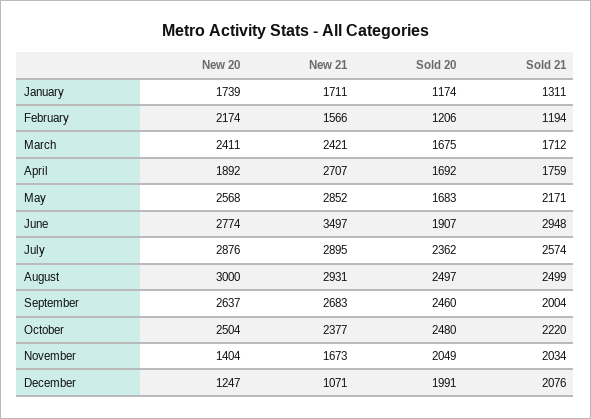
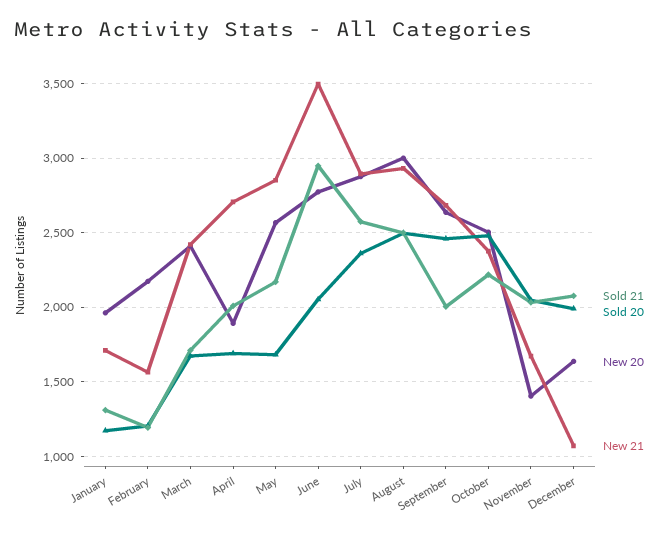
New 20, January: 1739 -> 1950
Sold 21, April: 1759 -> 2000
Sold 20, June: 1907 -> 2050
New 20, December: 1247 -> 1650

